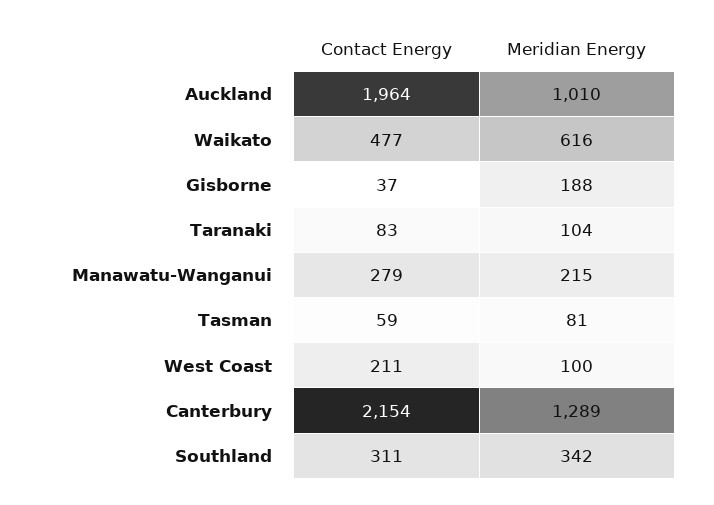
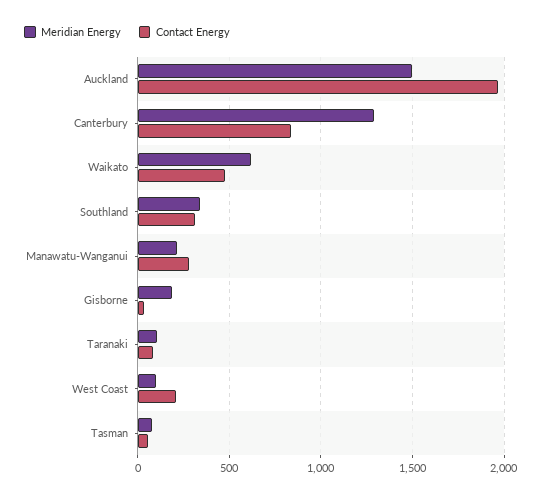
Meridian Energy, Auckland: 1010 -> 1500
Contact Energy, Canterbury: 2154 -> 850

